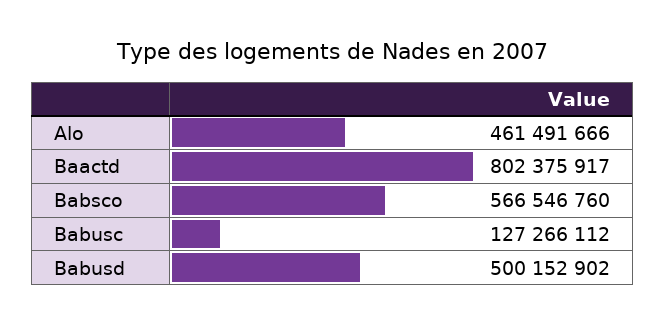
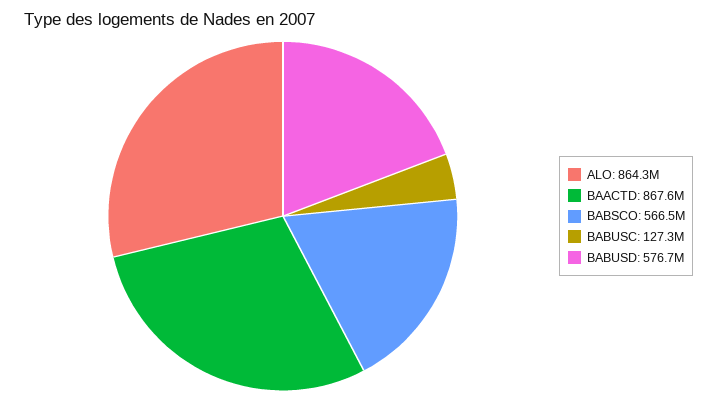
Alo: 461491666 -> 864300000
Baactd: 802375917 -> 867600000
Babusd: 500152902 -> 576700000

